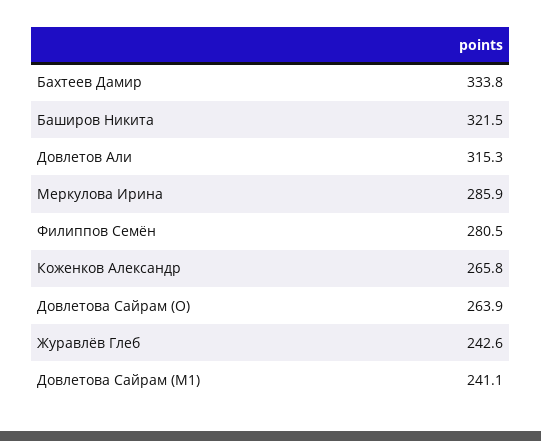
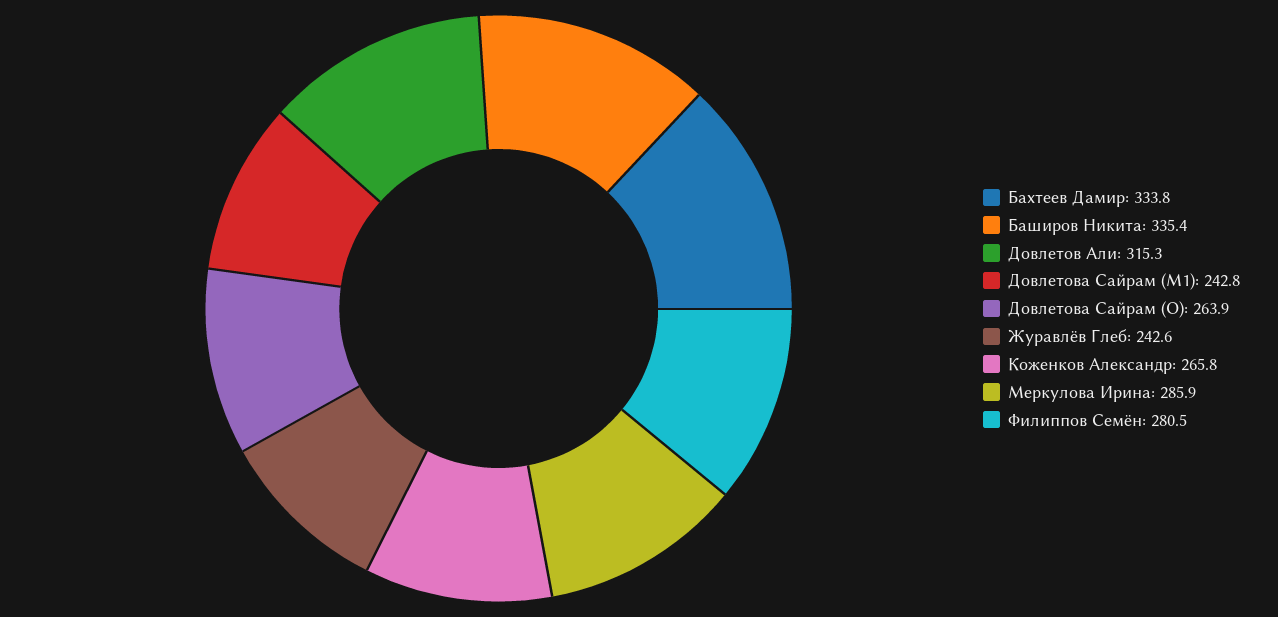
Баширов Никита: 321.5 -> 335.4
Довлетова Сайрам (M1): 241.1 -> 242.8

